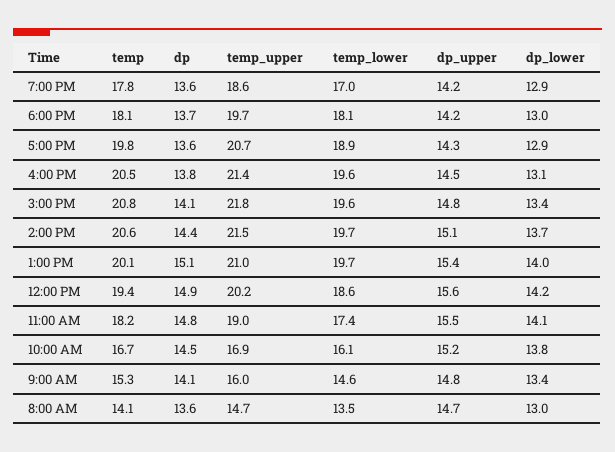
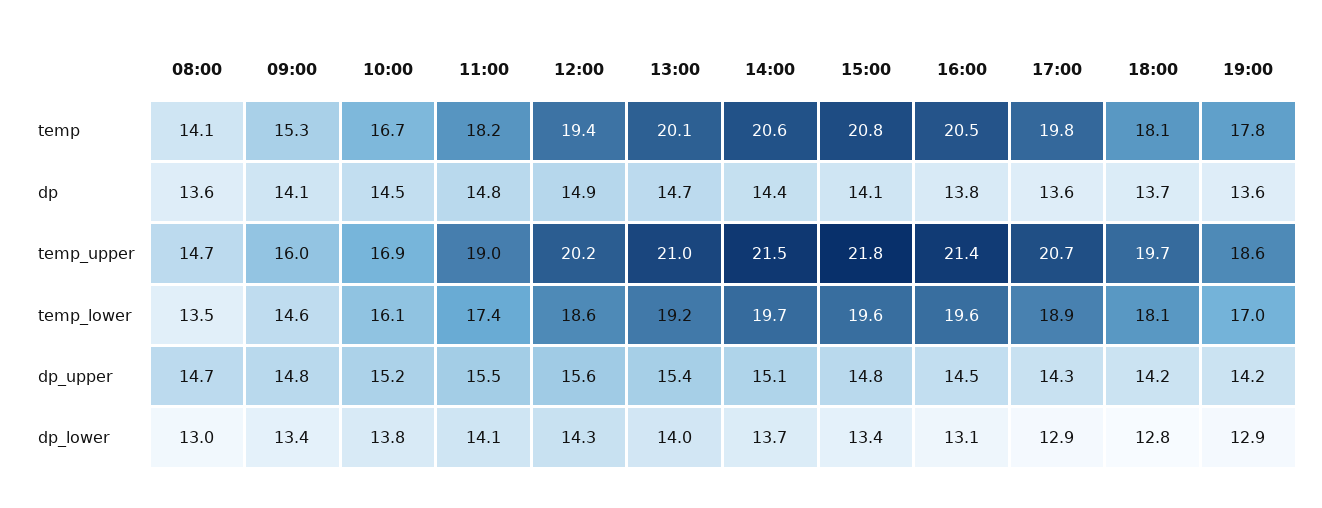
dp_lower, 6:00 PM: 13 -> 12.8
dp, 1:00 PM: 15.1 -> 14.7
temp_lower, 1:00 PM: 19.7 -> 19.2
dp_lower, 12:00 PM: 14.2 -> 14.3

